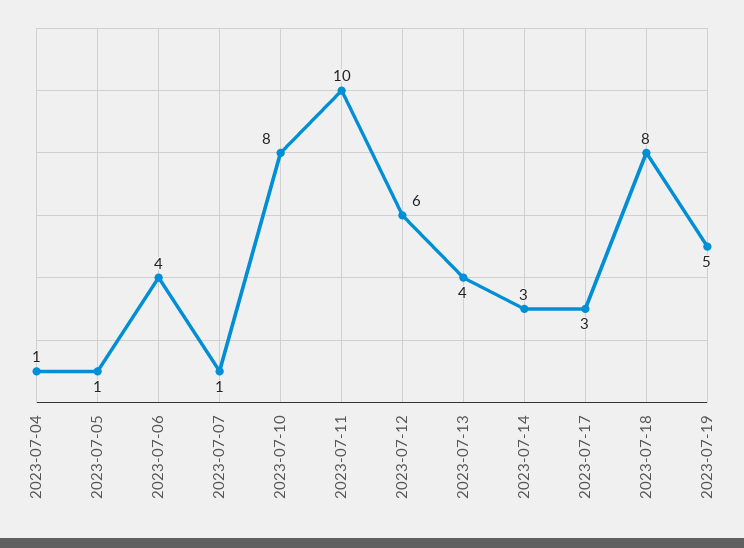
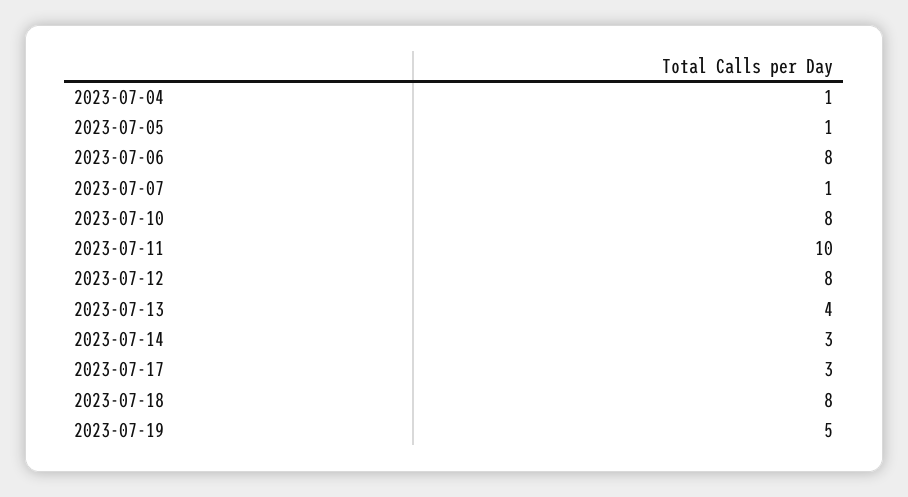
2023-07-06: 4 -> 8
2023-07-12: 6 -> 8

